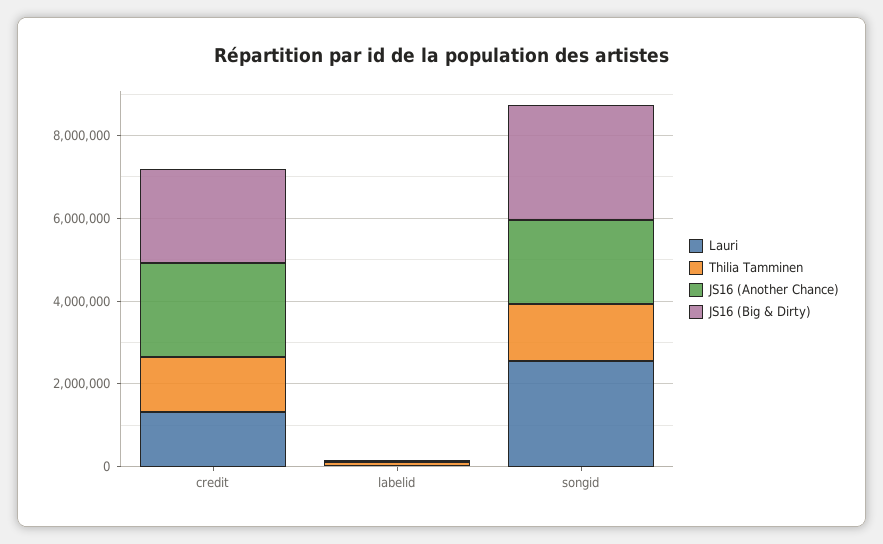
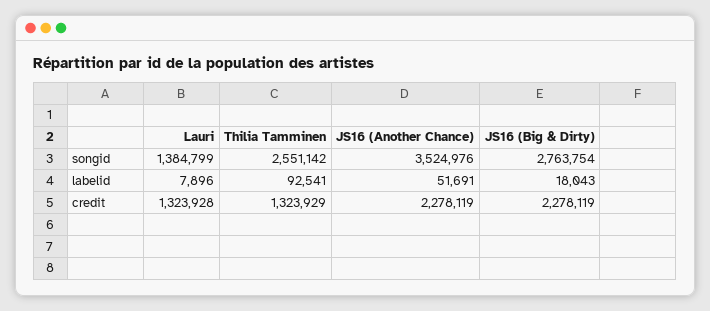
Lauri, songid: 2500000 -> 1384799
Thilia Tamminen, songid: 1500000 -> 2551142
JS16 (Another Chance), songid: 2000000 -> 3524976

